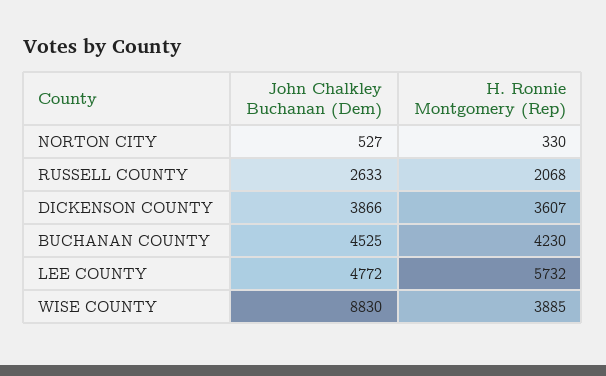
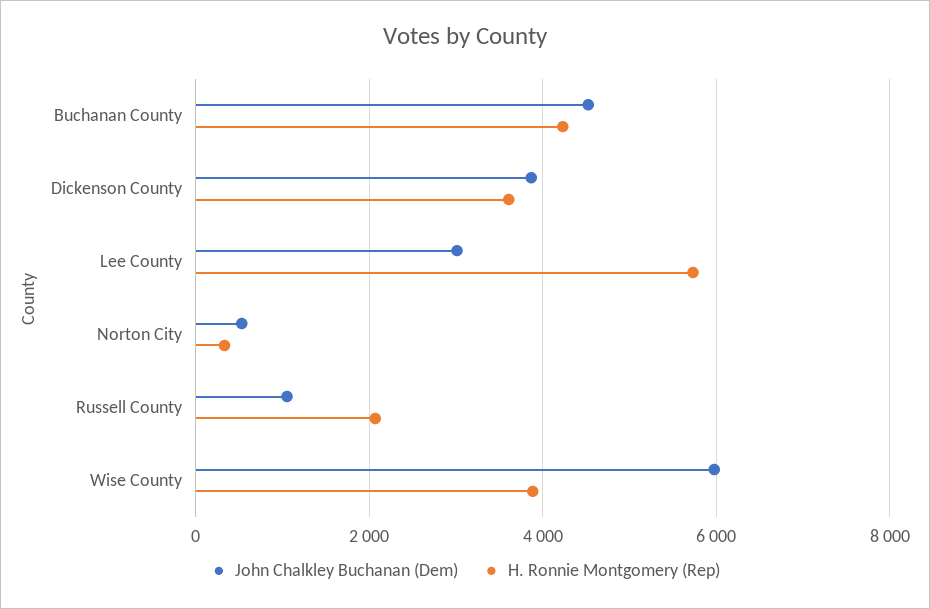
John Chalkley Buchanan (Dem), RUSSELL COUNTY: 2633 -> 1000
John Chalkley Buchanan (Dem), LEE COUNTY: 4772 -> 3000
John Chalkley Buchanan (Dem), WISE COUNTY: 8830 -> 6000

